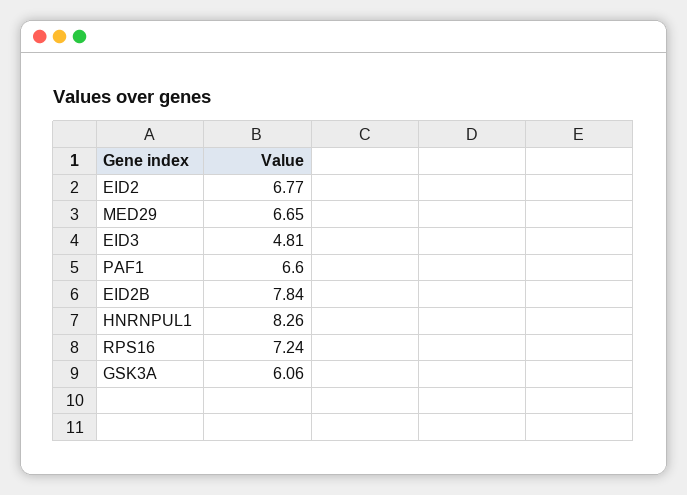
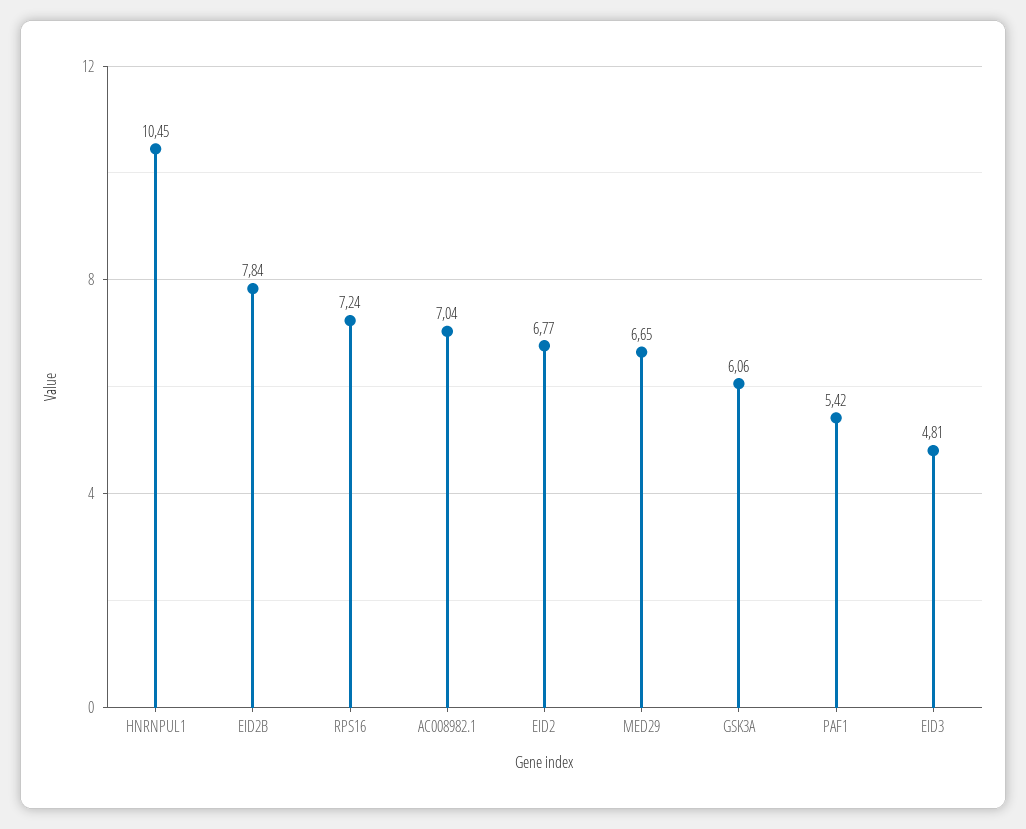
PAF1: 6.6 -> 5.42
HNRNPUL1: 8.26 -> 10.45
AC008982.1: none -> 7.04

